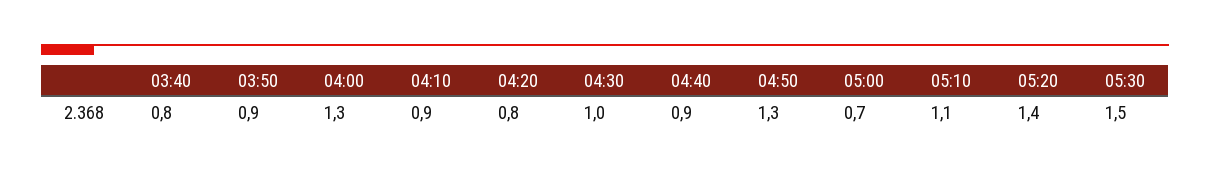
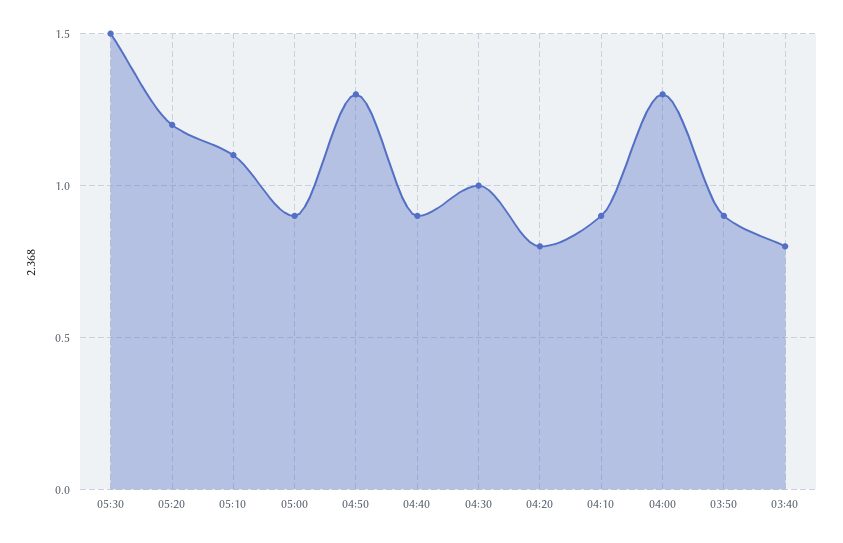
05:00: 0.7 -> 0.9
05:20: 1.4 -> 1.2

